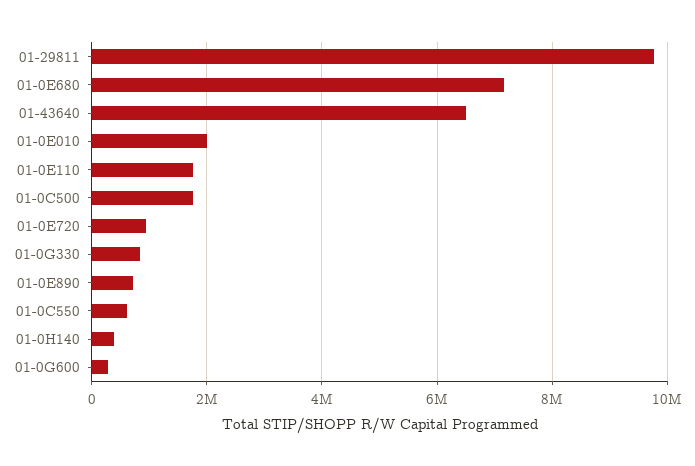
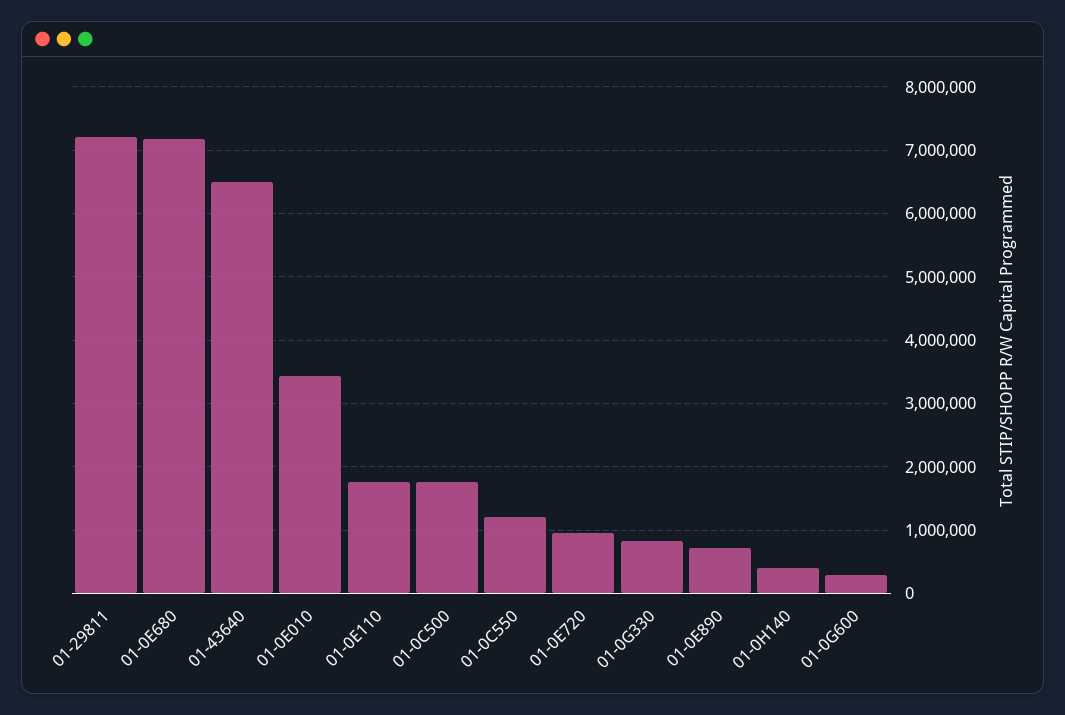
01-29811: 9800000 -> 7200000
01-0E010: 2000000 -> 3400000
01-0C550: 600000 -> 1200000

